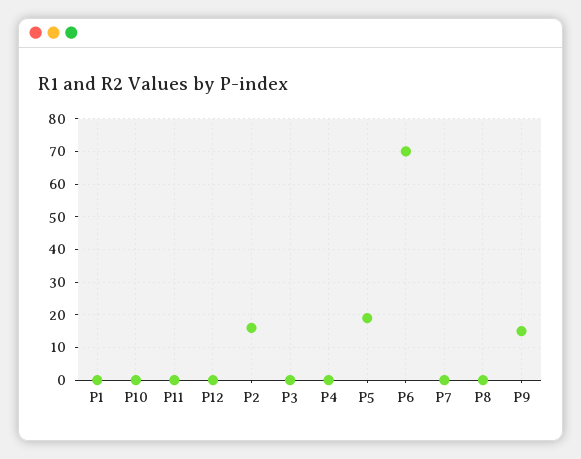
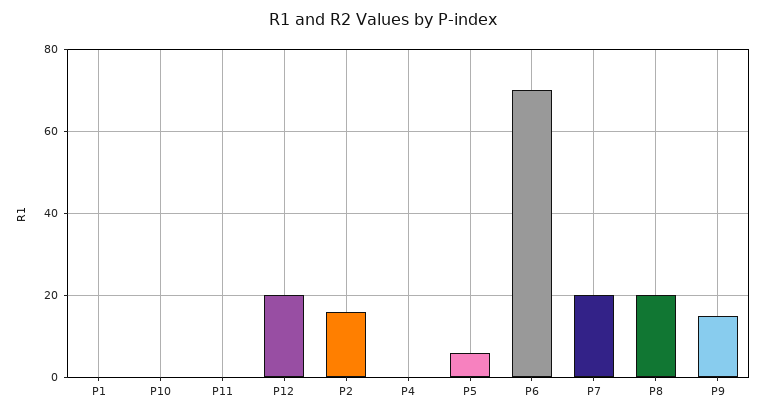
P12: 0 -> 20
P3: 0 -> none
P5: 20 -> 5
P7: 0 -> 20
P8: 0 -> 20

